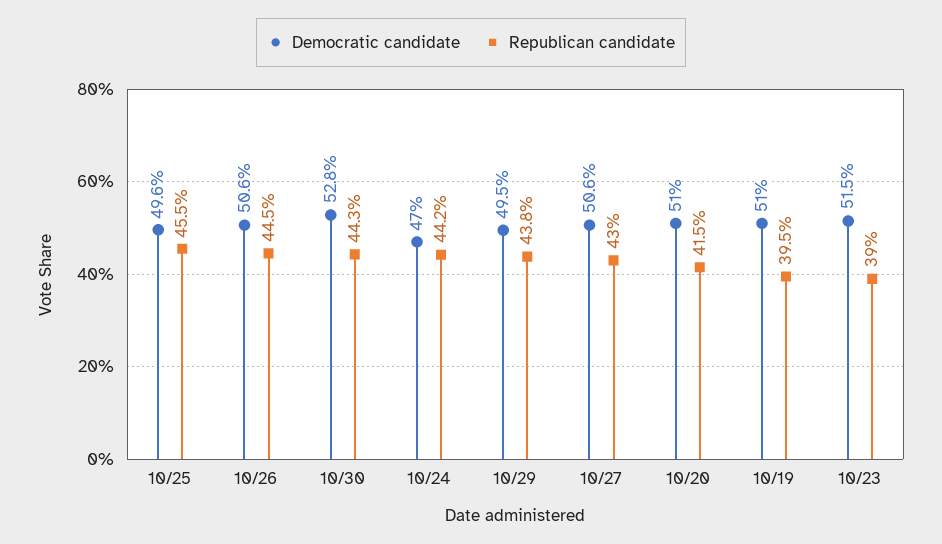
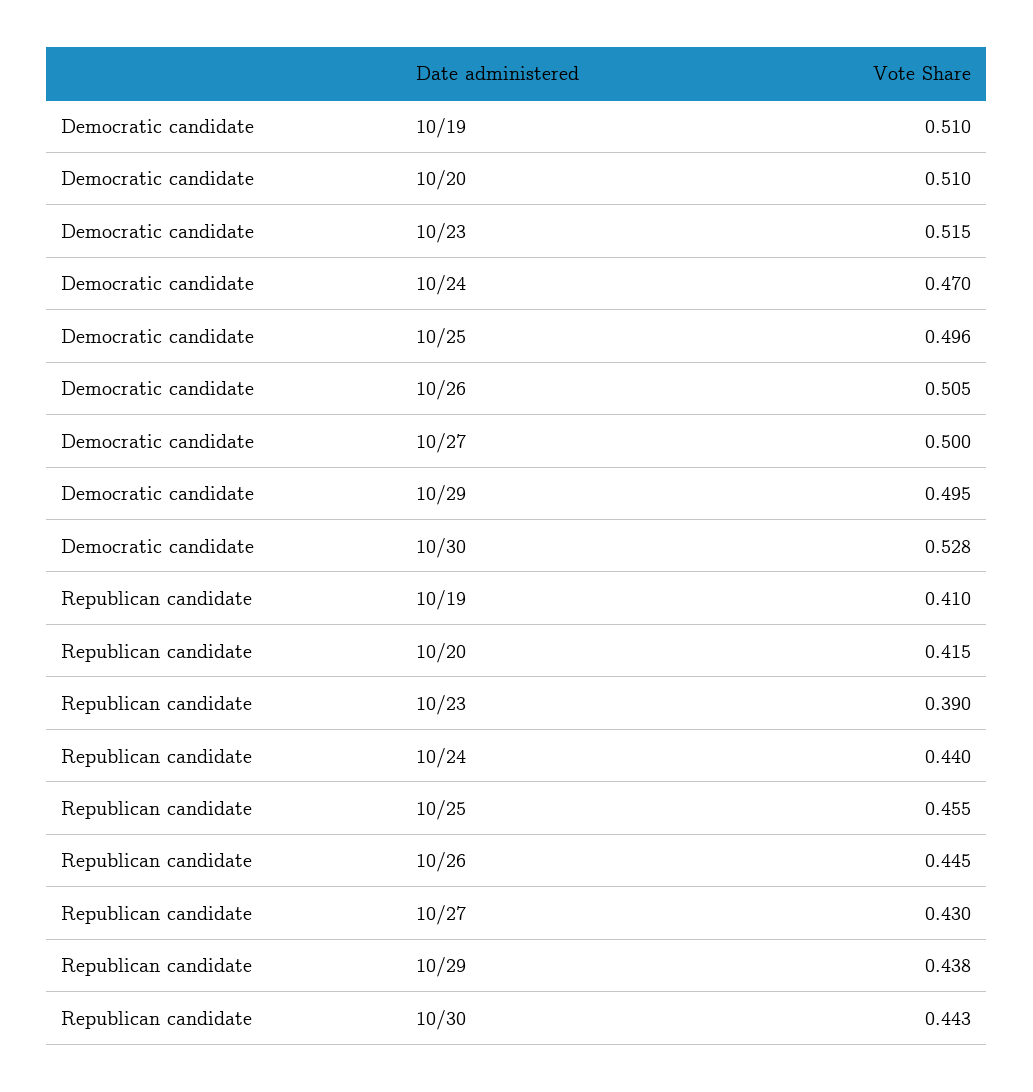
Democratic candidate, 10/26: 0.506 -> 0.505
Republican candidate, 10/24: 0.442 -> 0.44
Democratic candidate, 10/27: 0.506 -> 0.5
Republican candidate, 10/19: 0.395 -> 0.41

